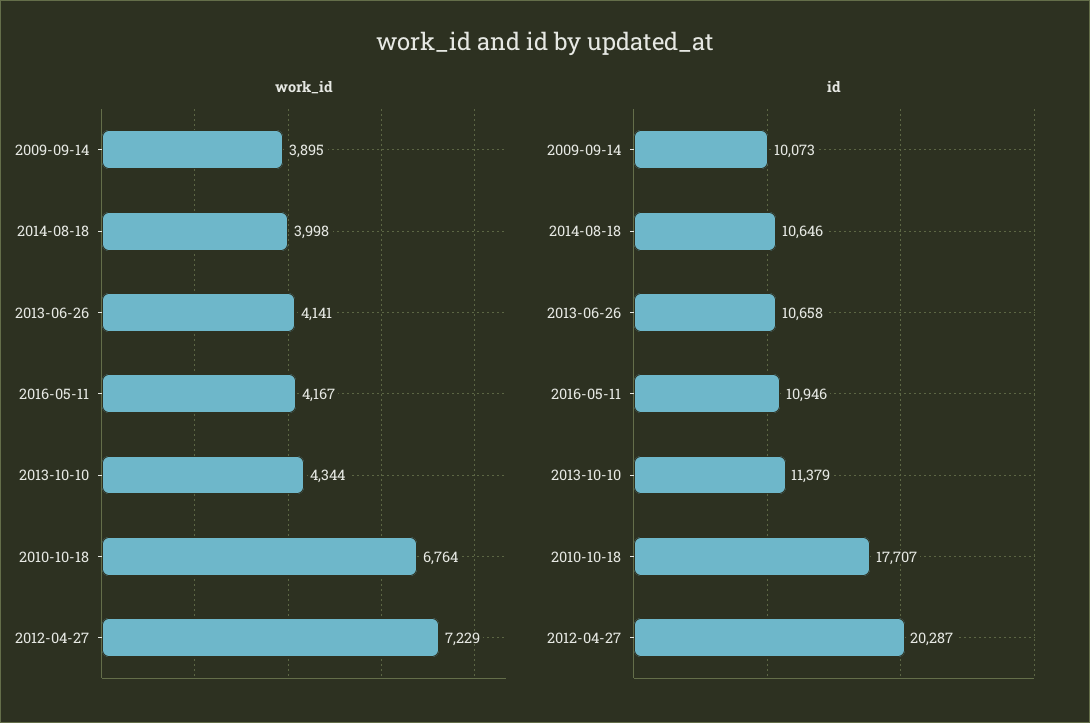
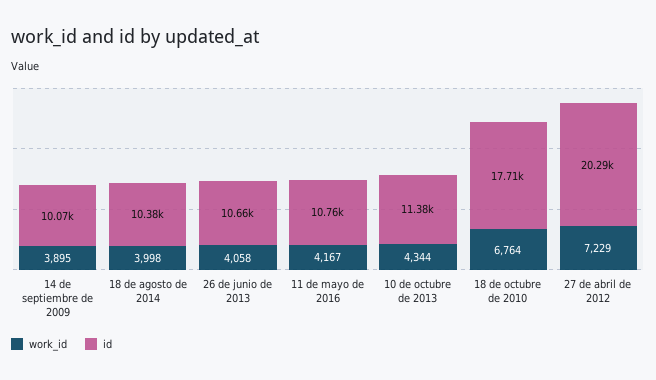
work_id, 2013-06-26: 4141 -> 4058
id, 2014-08-18: 10646 -> 10380
id, 2016-05-11: 10946 -> 10760

